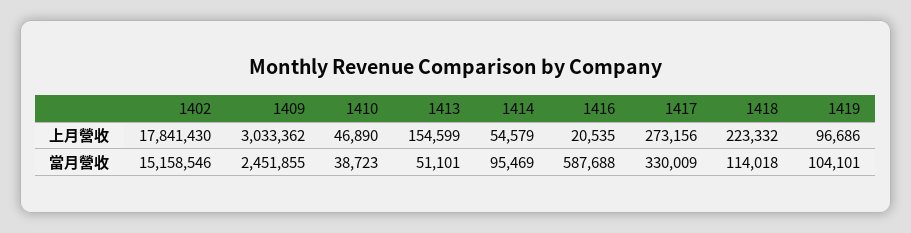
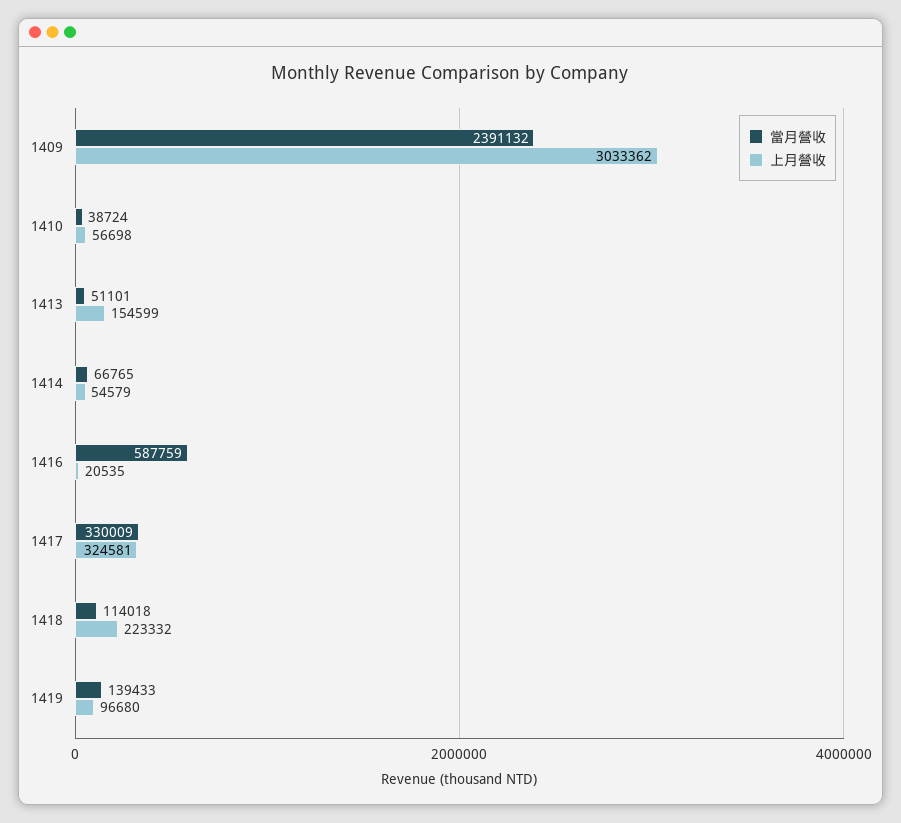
上月營收, 1402: 17841430 -> none
上月營收, 1410: 46890 -> 56698
上月營收, 1417: 273156 -> 324581
上月營收, 1419: 96686 -> 96680
當月營收, 1402: 15158546 -> none
當月營收, 1409: 2451855 -> 2391132
當月營收, 1410: 38723 -> 38724
當月營收, 1414: 95469 -> 66765
當月營收, 1416: 587688 -> 587759
當月營收, 1419: 104101 -> 139433

